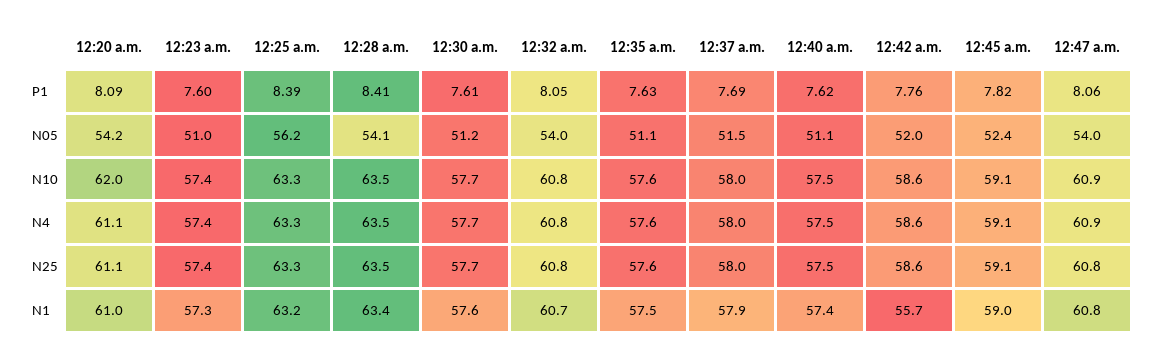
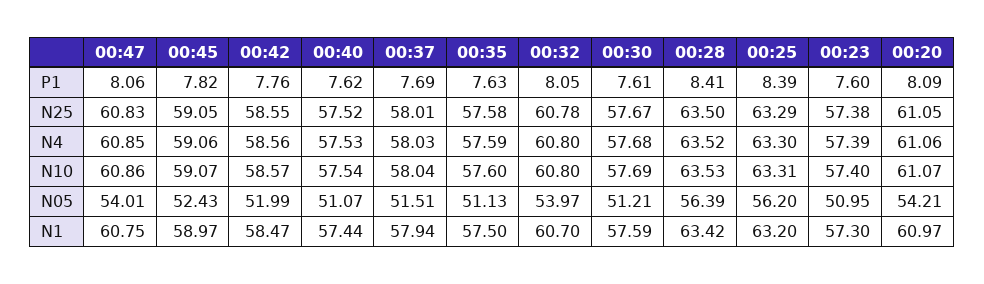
12:28 a.m., N05: 54.1 -> 56.39
12:20 a.m., N10: 62 -> 61.07
12:42 a.m., N1: 55.7 -> 58.47

